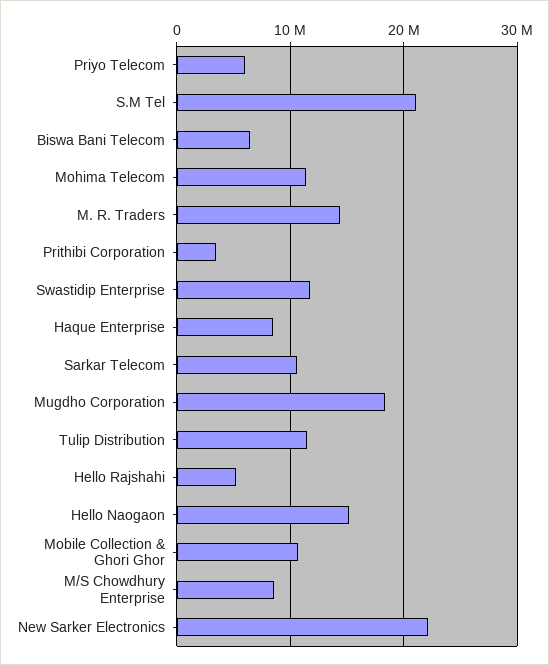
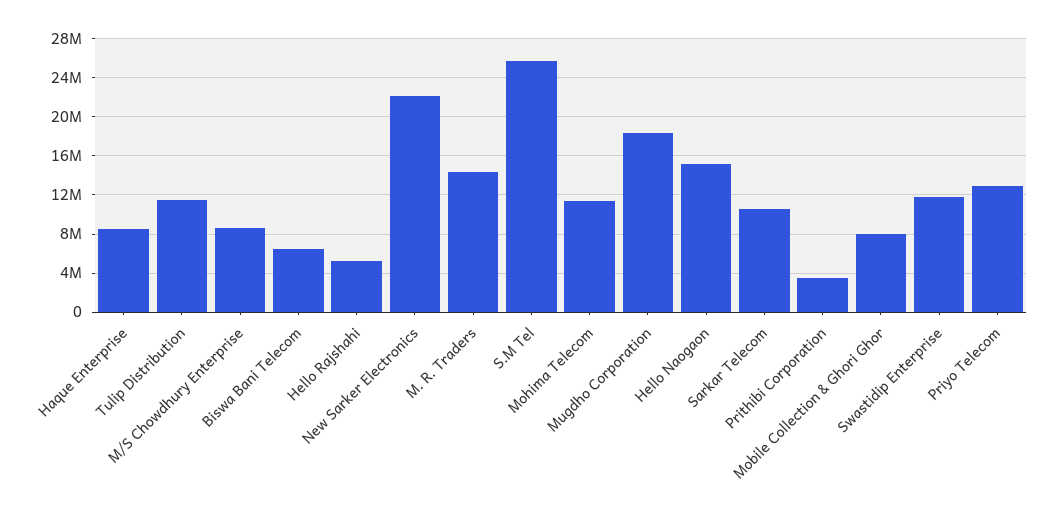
Priyo Telecom: 6000000 -> 13000000
S.M Tel: 21000000 -> 26000000
Mobile Collection & Ghori Ghor: 11000000 -> 8000000

